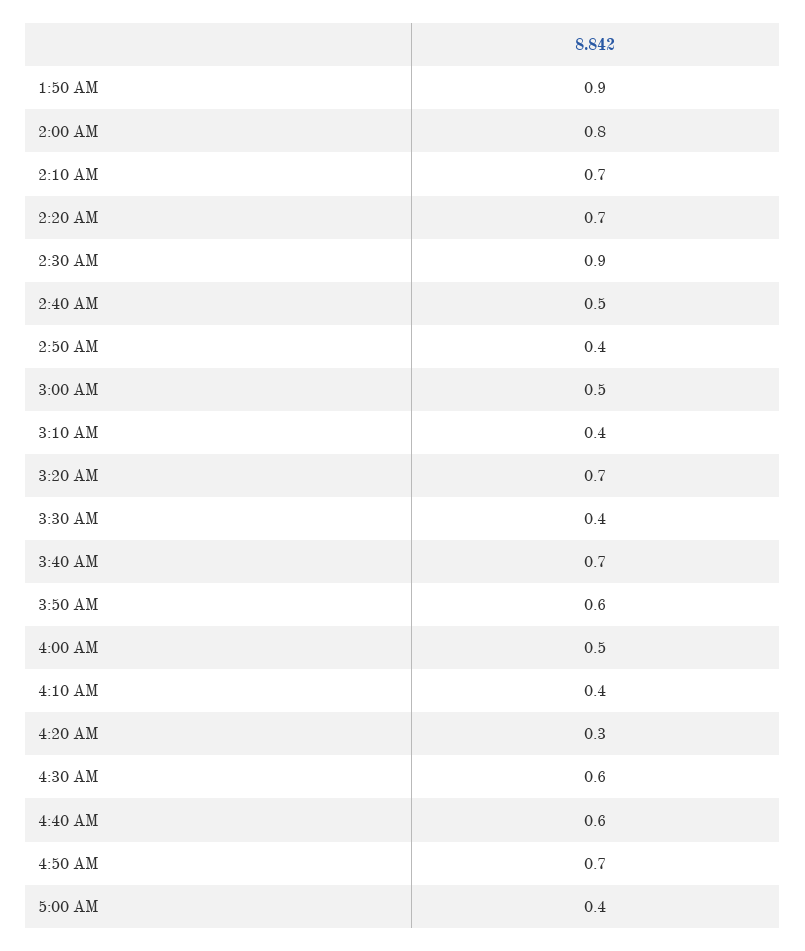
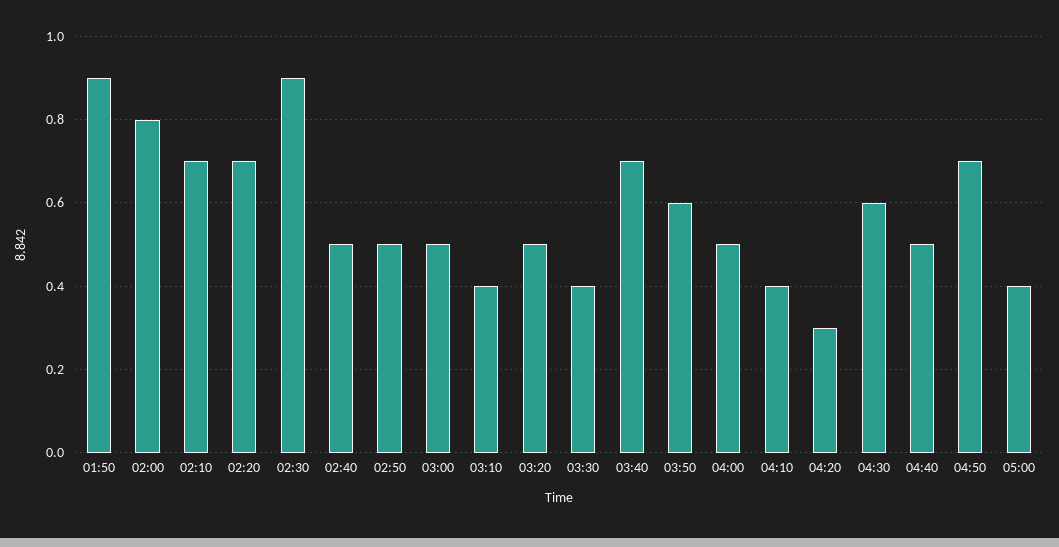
2:50 AM: 0.4 -> 0.5
3:20 AM: 0.7 -> 0.5
4:40 AM: 0.6 -> 0.5

